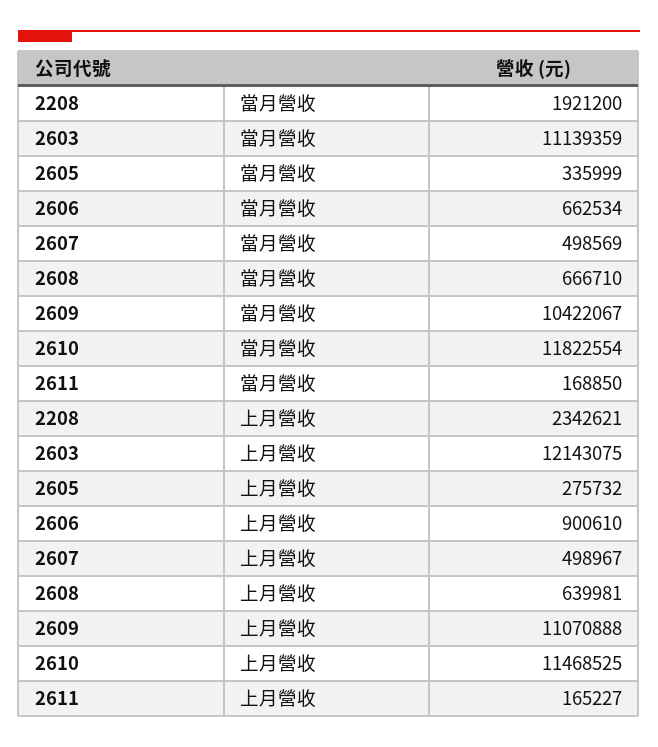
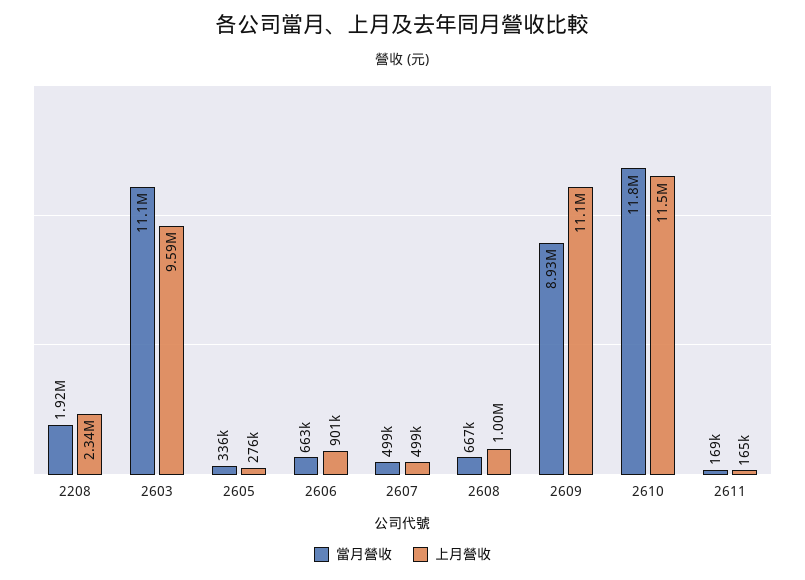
當月營收, 2609: 10422067 -> 8930000
上月營收, 2603: 12143075 -> 9590000
上月營收, 2608: 639981 -> 1000000

